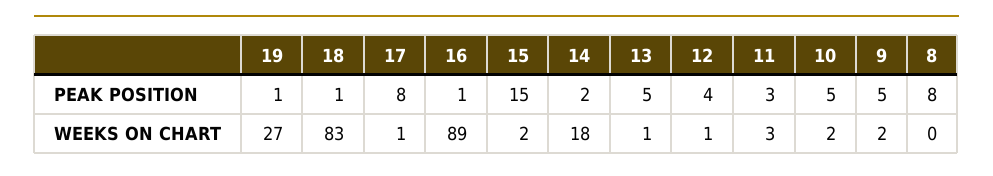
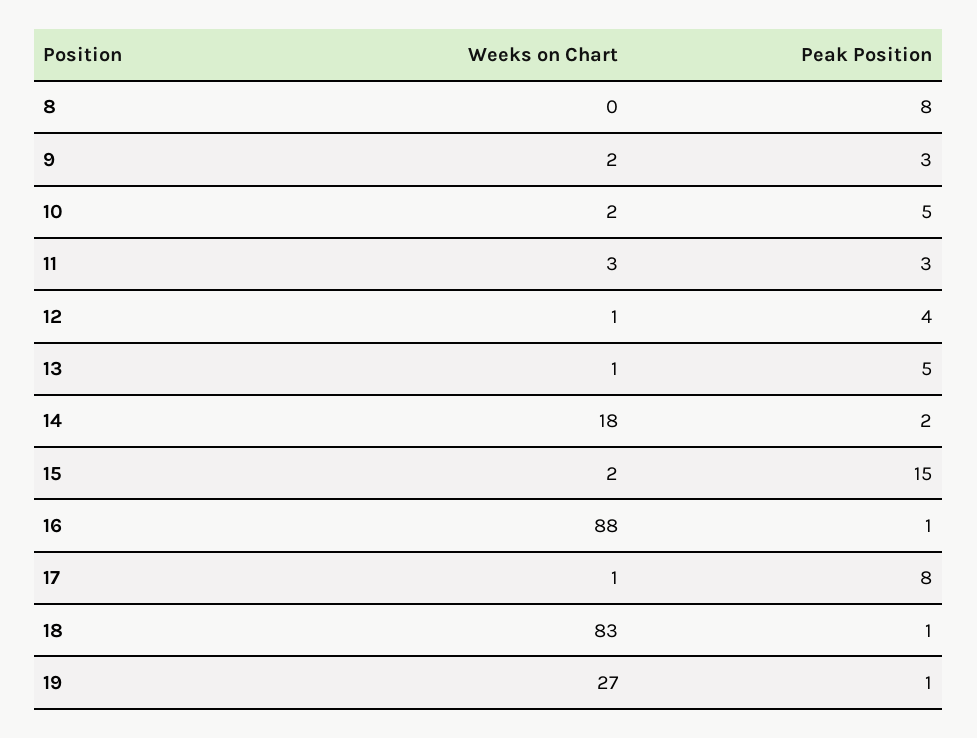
9, PEAK POSITION: 5 -> 3
16, WEEKS ON CHART: 89 -> 88

